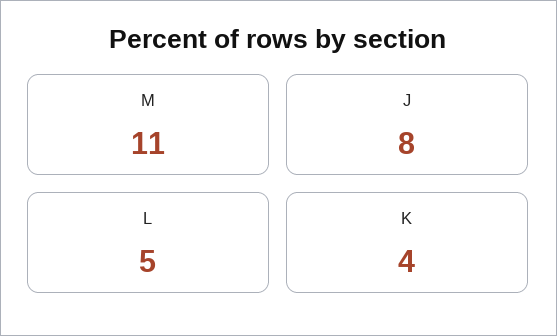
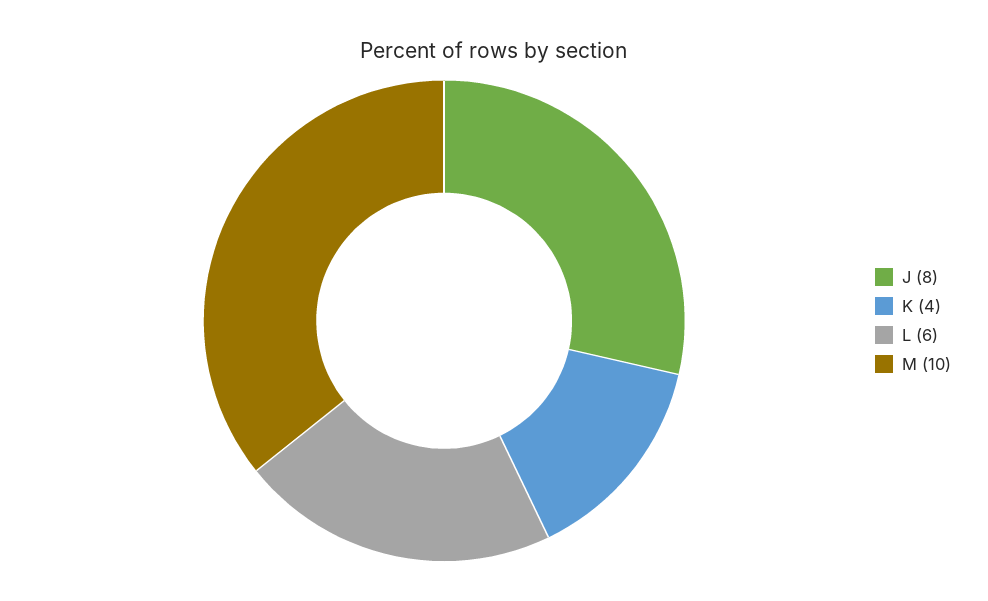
M: 11 -> 10
L: 5 -> 6

